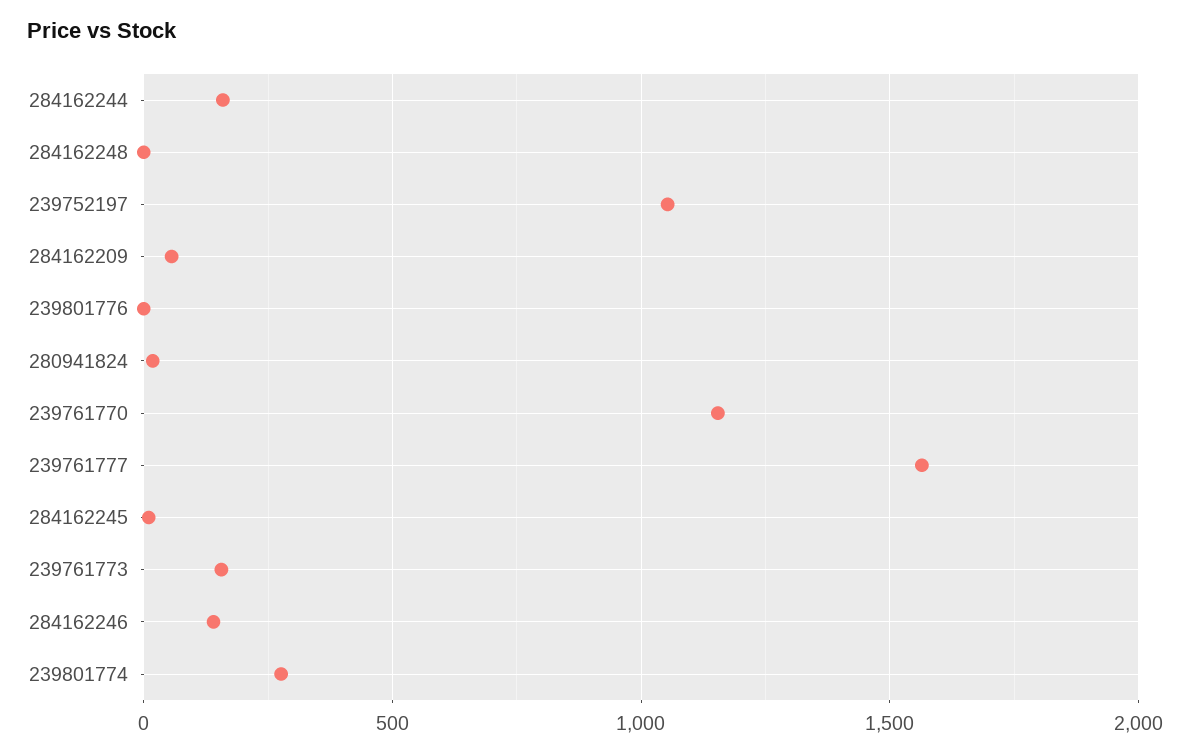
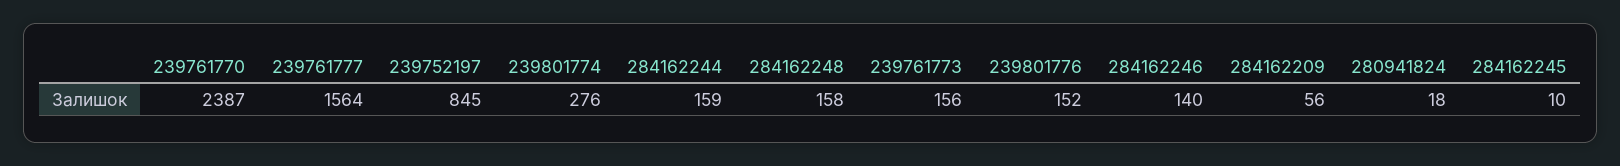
284162248: 0 -> 158
239752197: 1050 -> 845
239801776: 0 -> 152
239761770: 1150 -> 2387

